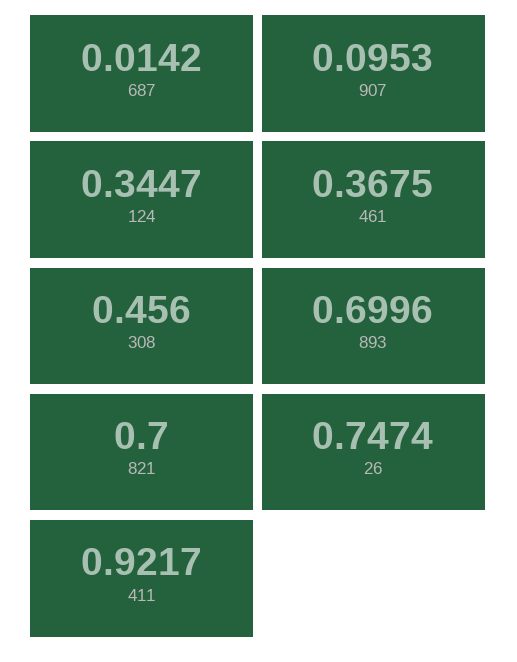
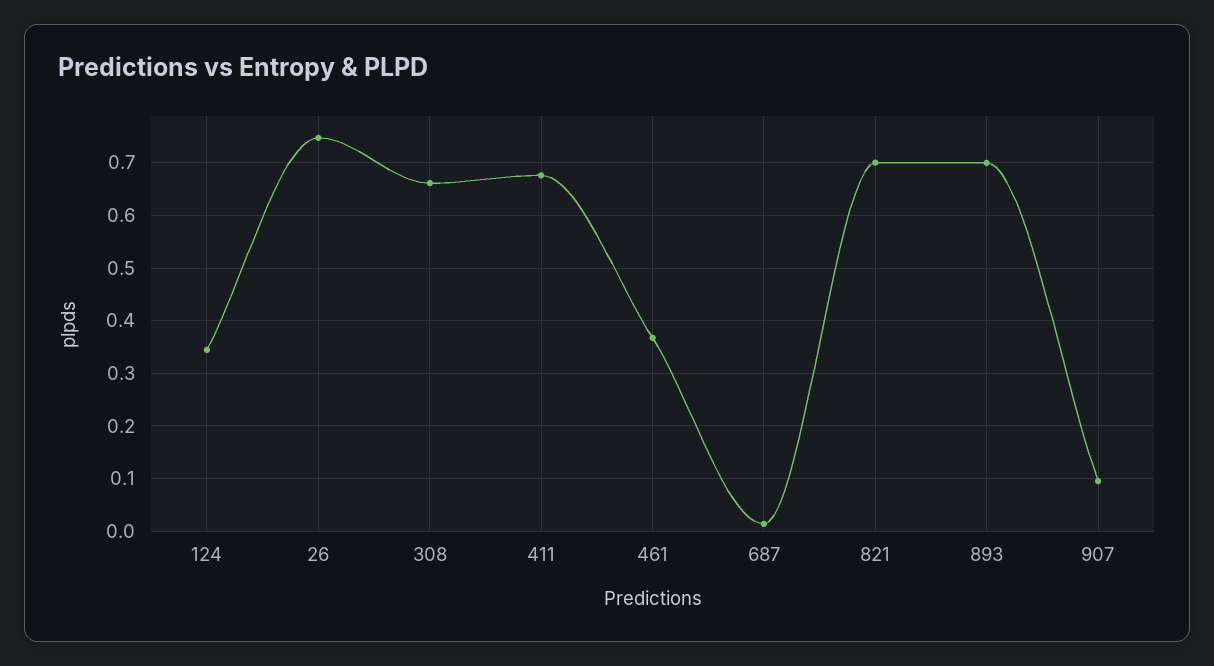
308: 0.456 -> 0.66
411: 0.9217 -> 0.68

